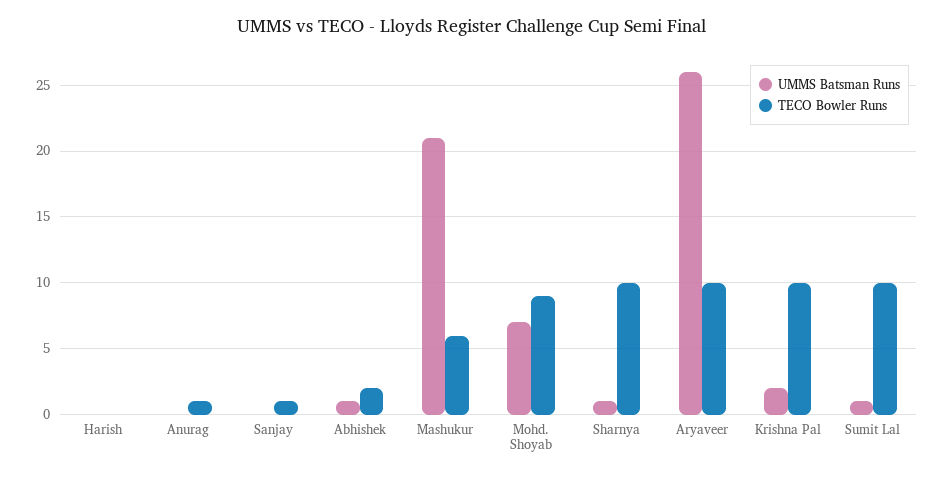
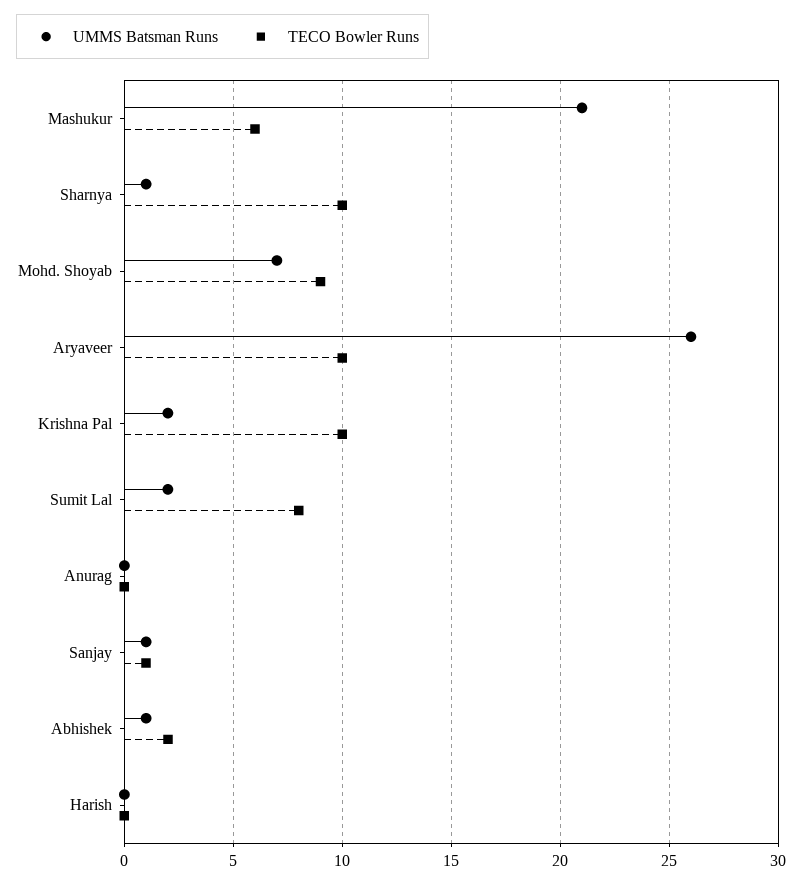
TECO Bowler Runs, Anurag: 1 -> 0
UMMS Batsman Runs, Sanjay: 0 -> 1
UMMS Batsman Runs, Sumit Lal: 1 -> 2
TECO Bowler Runs, Sumit Lal: 10 -> 8

